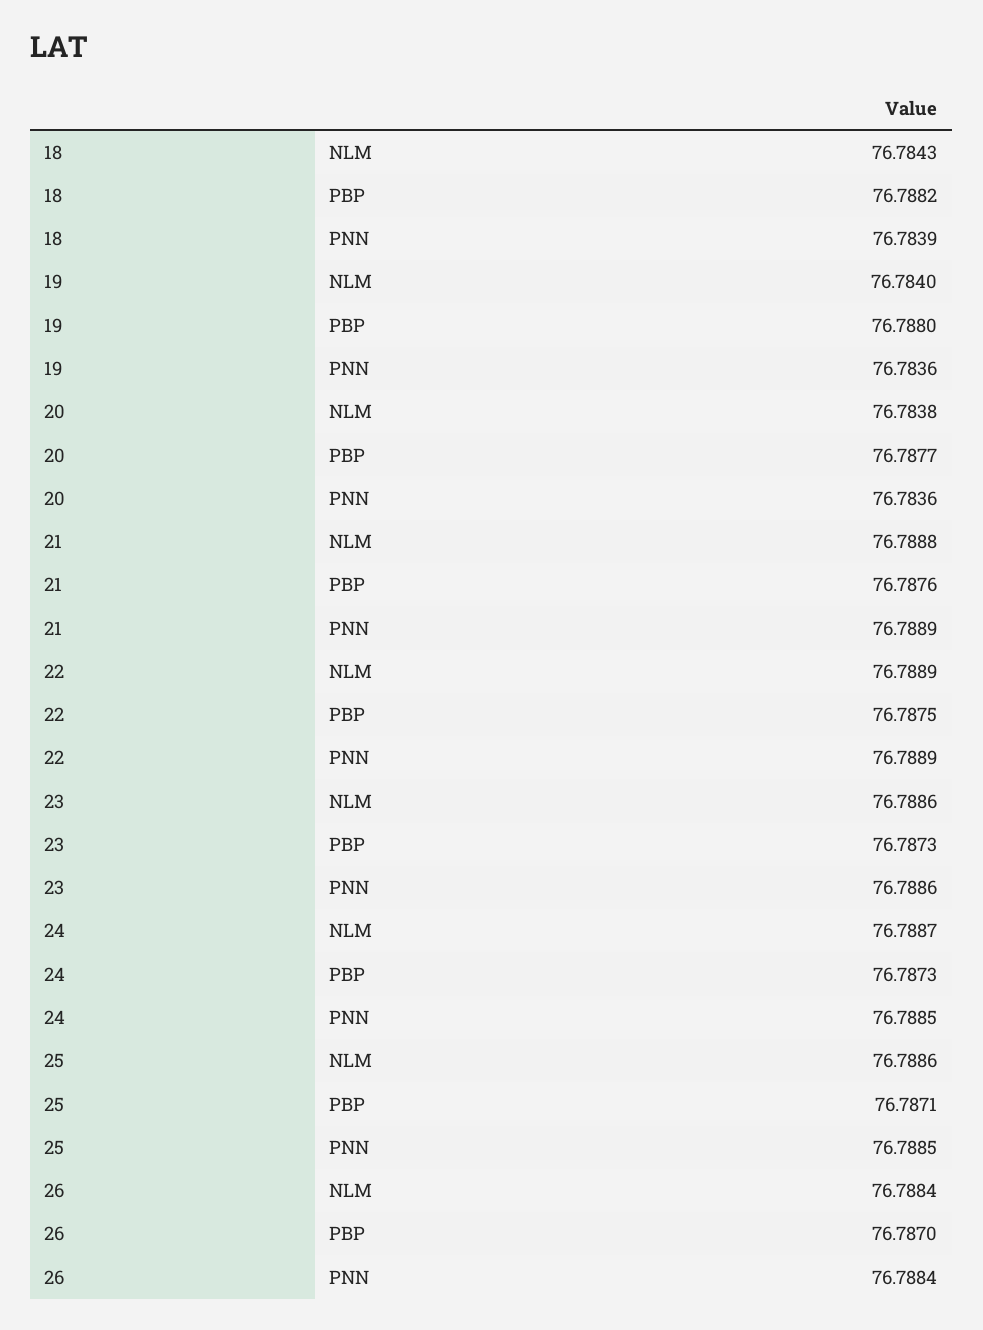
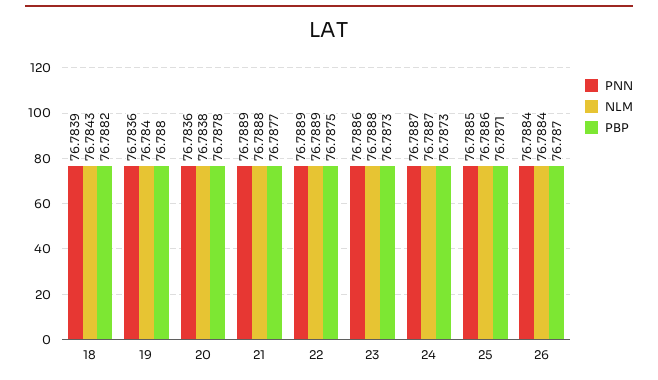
PBP, 20: 76.7877 -> 76.7878
PBP, 21: 76.7876 -> 76.7877
NLM, 23: 76.7886 -> 76.7888
PNN, 24: 76.7885 -> 76.7887

